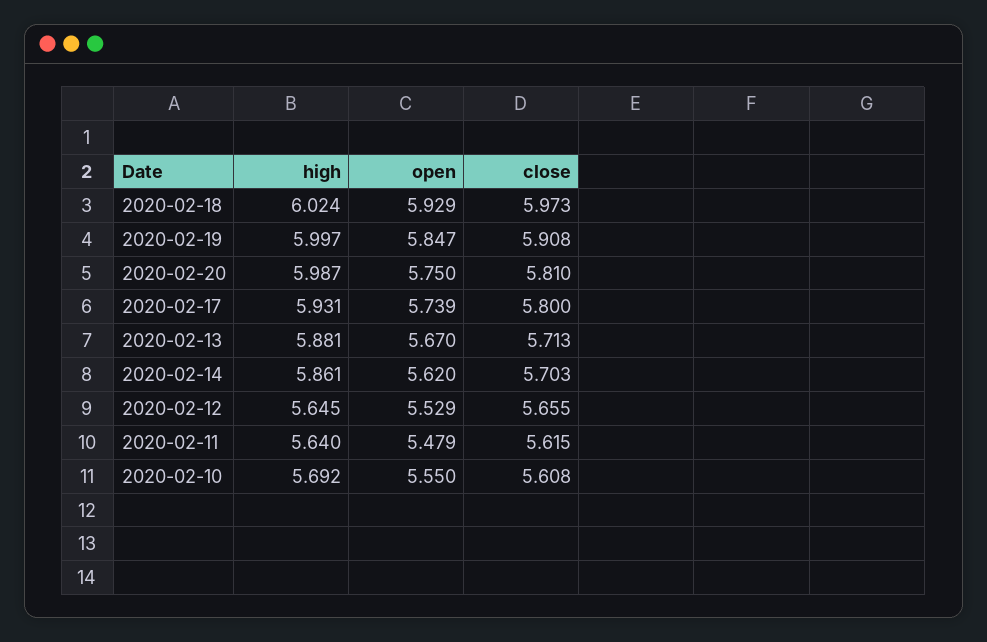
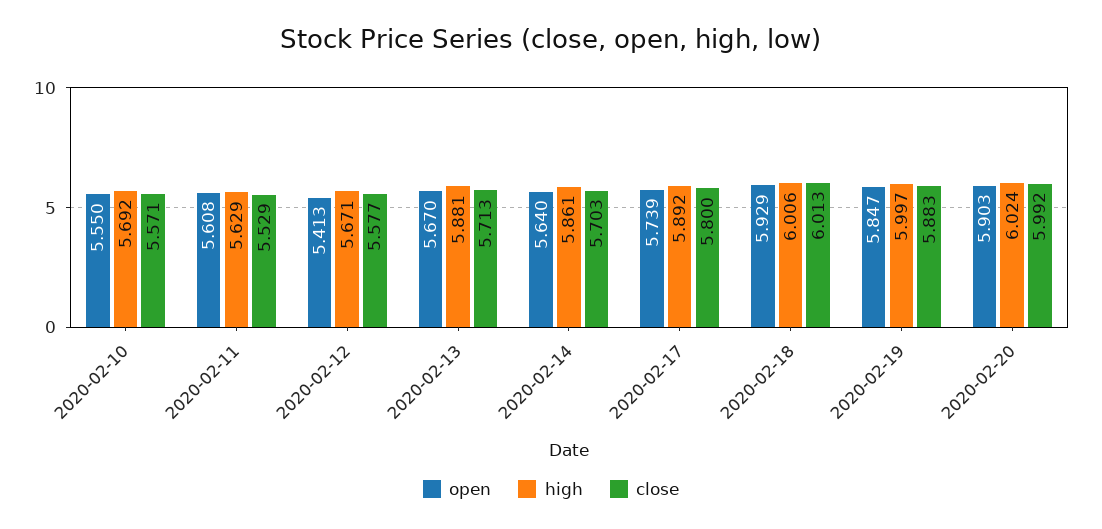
high, 2020-02-18: 6.024 -> 6.006
close, 2020-02-18: 5.973 -> 6.013
close, 2020-02-19: 5.908 -> 5.883
high, 2020-02-20: 5.987 -> 6.024
open, 2020-02-20: 5.75 -> 5.903
close, 2020-02-20: 5.81 -> 5.992
high, 2020-02-17: 5.931 -> 5.892
open, 2020-02-14: 5.62 -> 5.64
high, 2020-02-12: 5.645 -> 5.671
open, 2020-02-12: 5.529 -> 5.413
close, 2020-02-12: 5.655 -> 5.577
high, 2020-02-11: 5.64 -> 5.629
open, 2020-02-11: 5.479 -> 5.608
close, 2020-02-11: 5.615 -> 5.529
close, 2020-02-10: 5.608 -> 5.571

